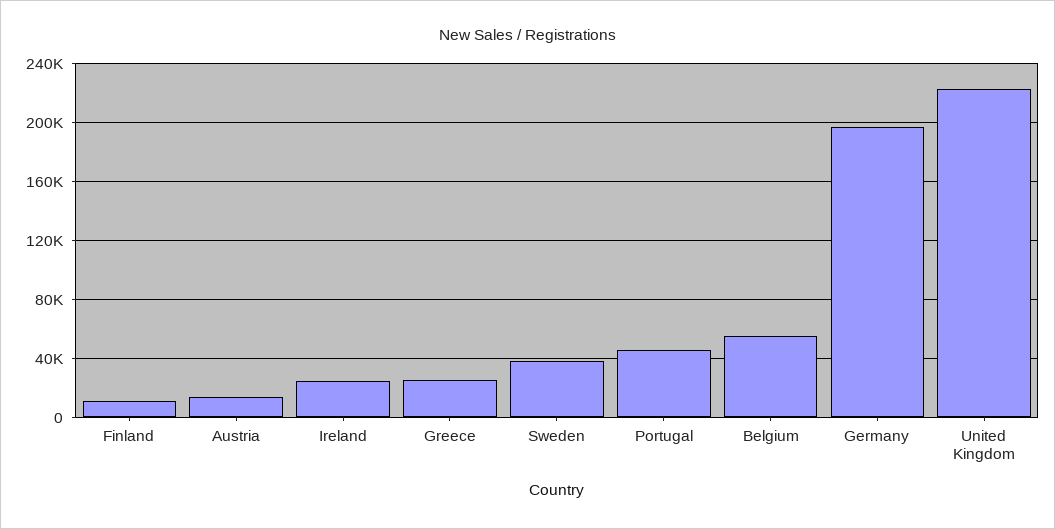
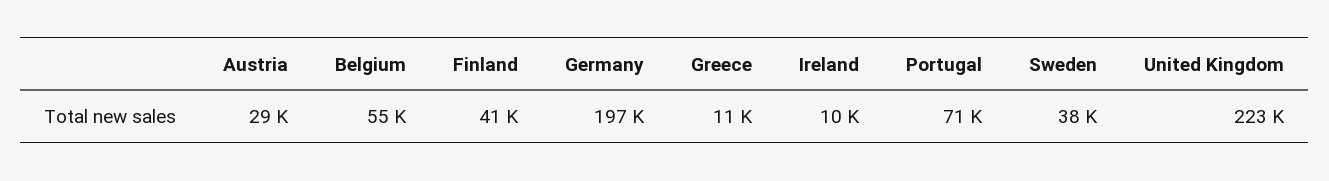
Finland: 10000 -> 41000
Austria: 15000 -> 29000
Ireland: 25000 -> 10000
Greece: 25000 -> 11000
Portugal: 45000 -> 71000

